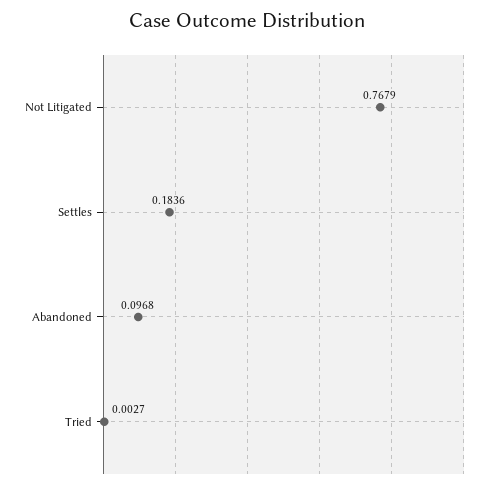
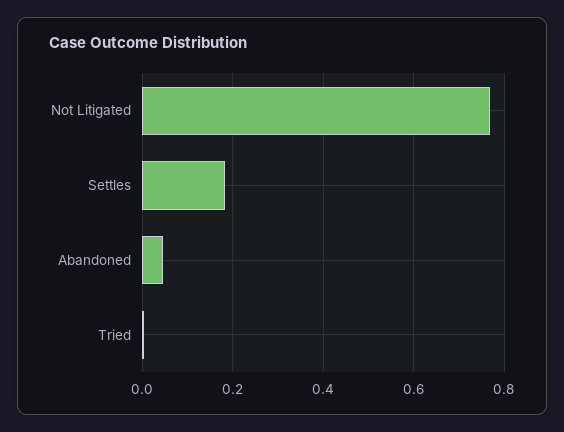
Abandoned: 0.0968 -> 0.04

